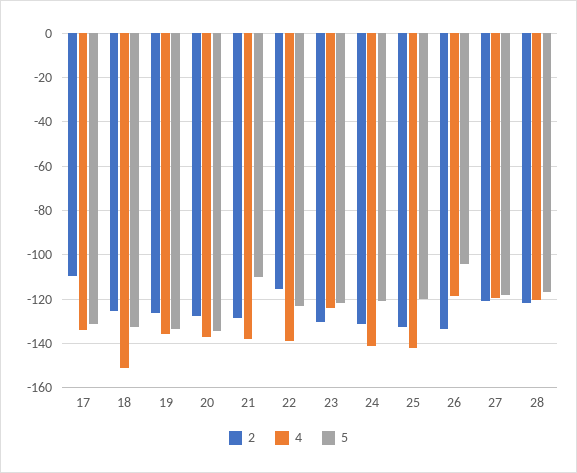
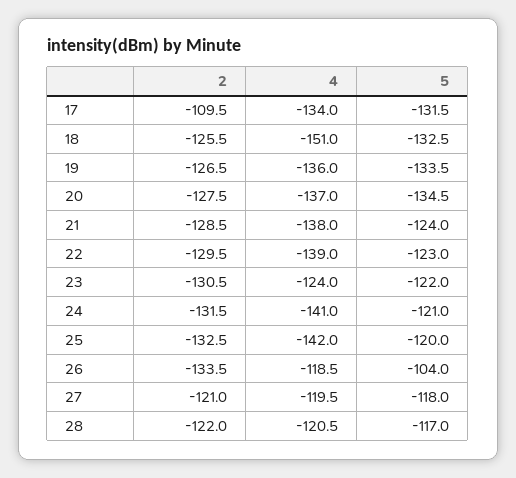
5, 21: -110 -> -124
2, 22: -115 -> -129.5

